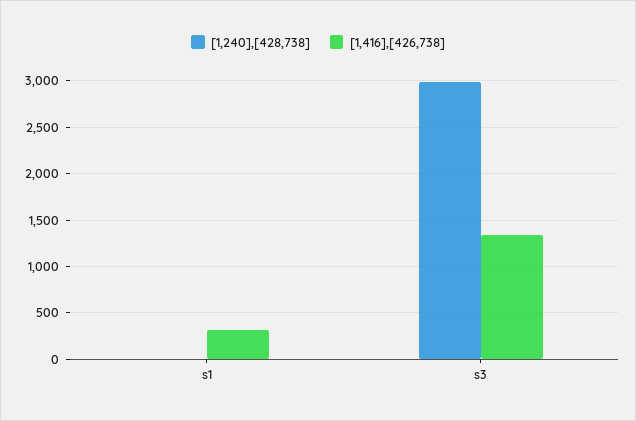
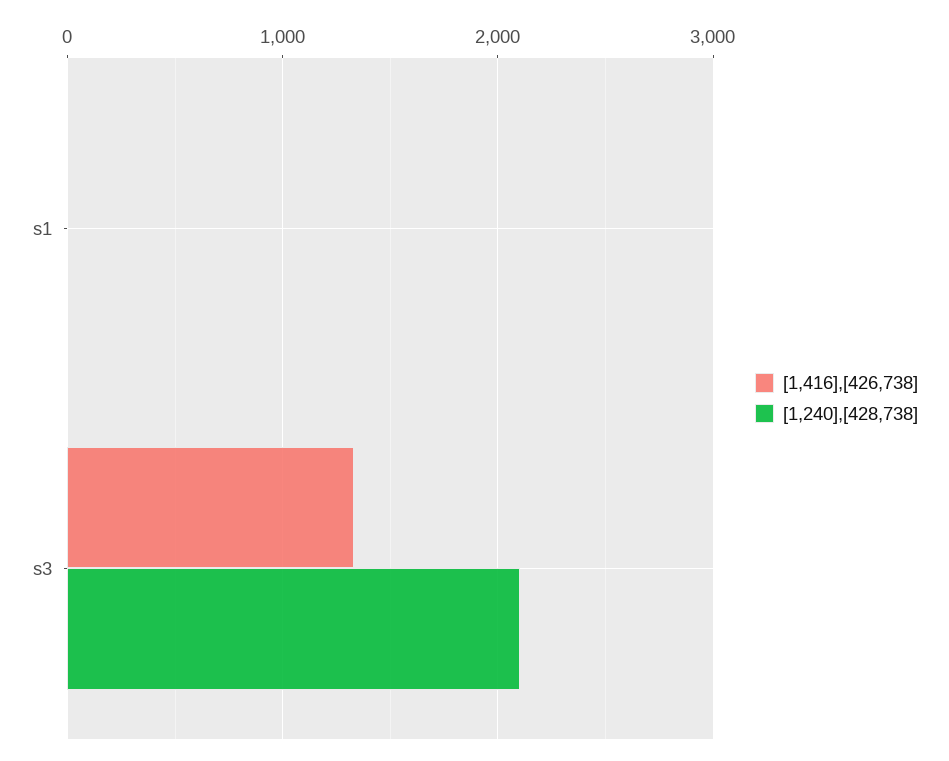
[1,416],[426,738], s1: 300 -> 0
[1,240],[428,738], s3: 3000 -> 2100

